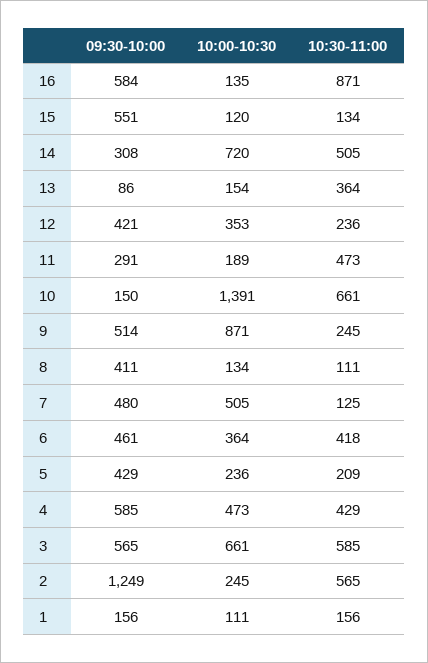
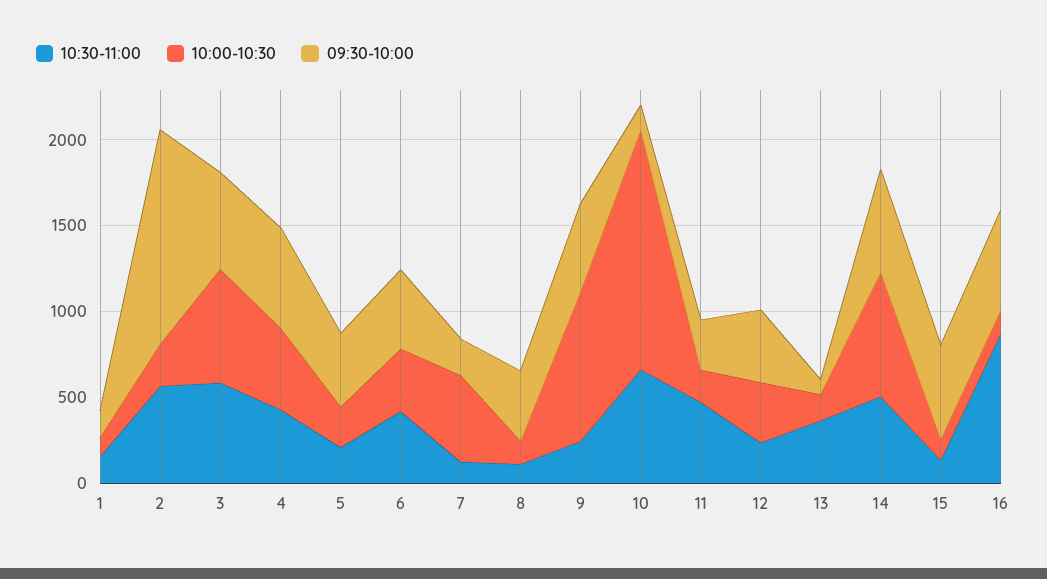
09:30-10:00, 14: 308 -> 600
09:30-10:00, 7: 480 -> 200

